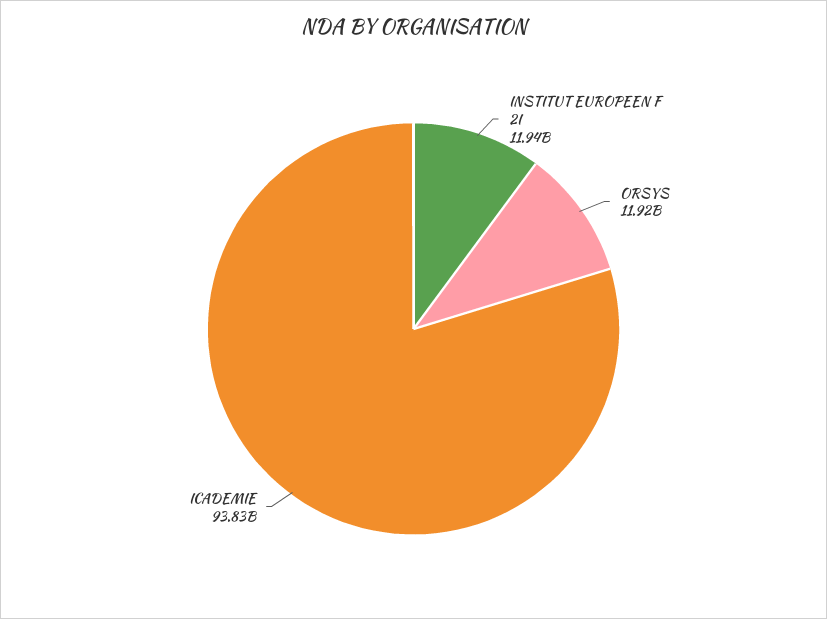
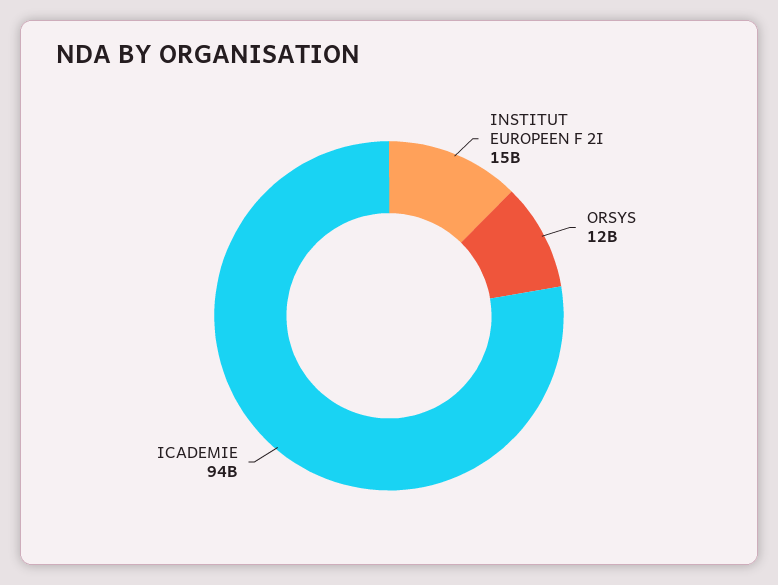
INSTITUT EUROPEEN F 2I: 11940000000 -> 15000000000

